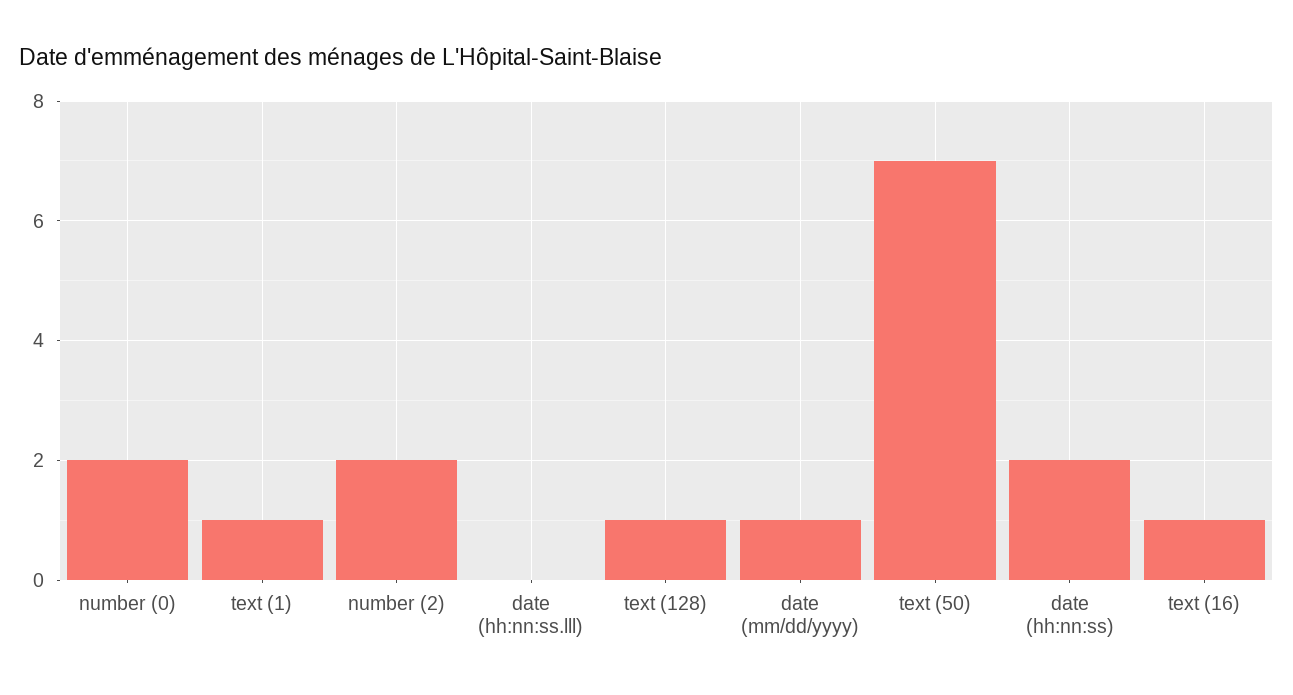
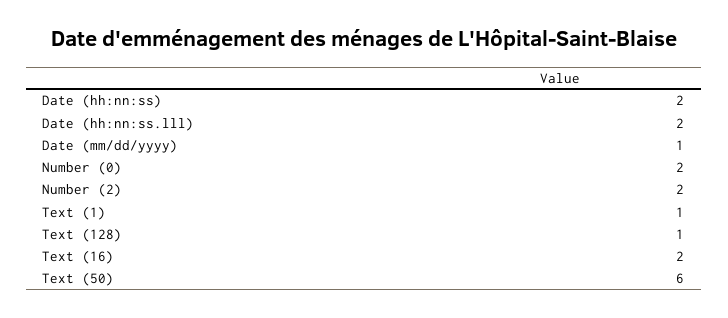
date (hh:nn:ss.lll): 0 -> 2
text (50): 7 -> 6
text (16): 1 -> 2

